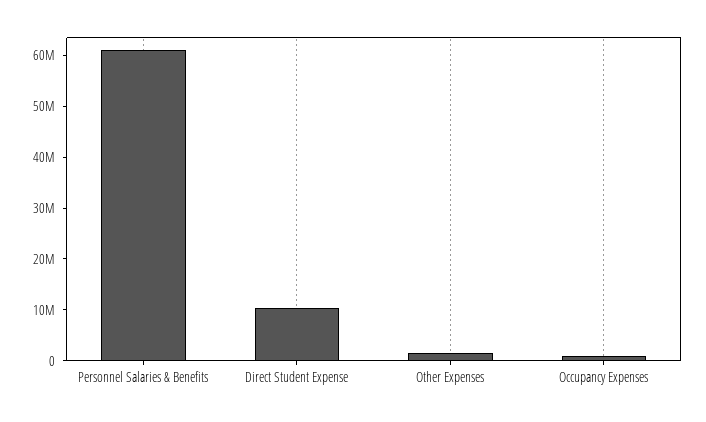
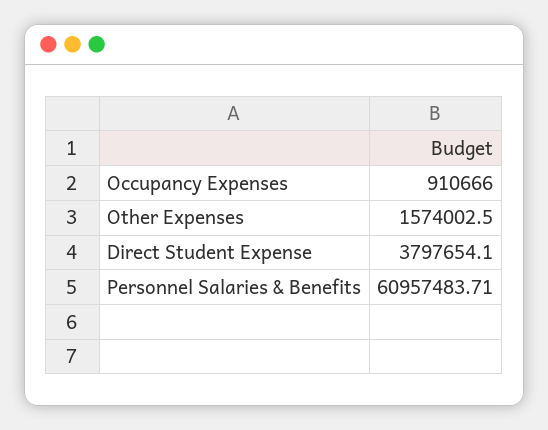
Direct Student Expense: 10000000 -> 3797654.1

